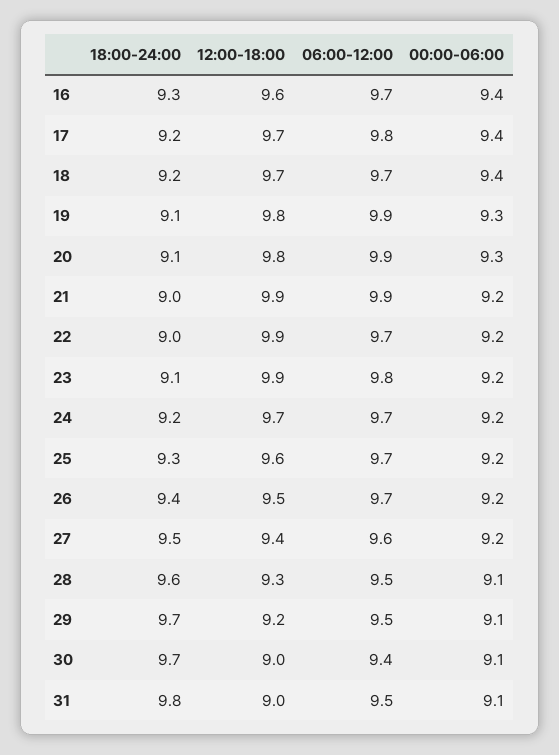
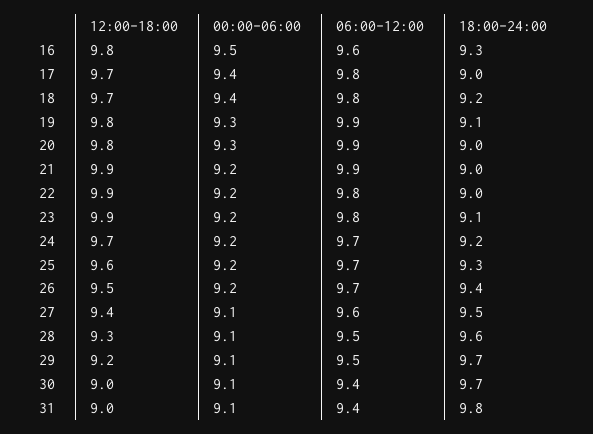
12:00-18:00, 16: 9.6 -> 9.8
06:00-12:00, 16: 9.7 -> 9.6
00:00-06:00, 16: 9.4 -> 9.5
18:00-24:00, 17: 9.2 -> 9
06:00-12:00, 18: 9.7 -> 9.8
18:00-24:00, 20: 9.1 -> 9
06:00-12:00, 22: 9.7 -> 9.8
00:00-06:00, 27: 9.2 -> 9.1
06:00-12:00, 31: 9.5 -> 9.4

